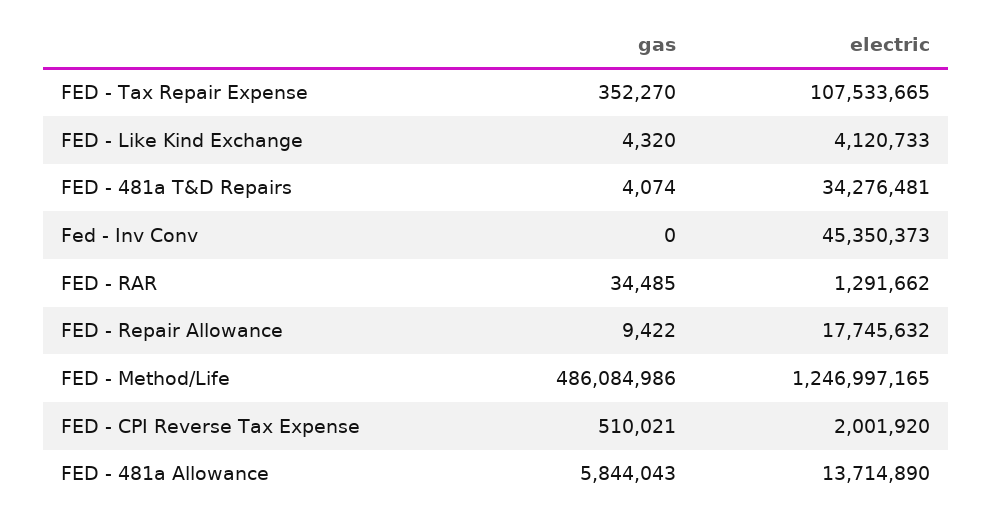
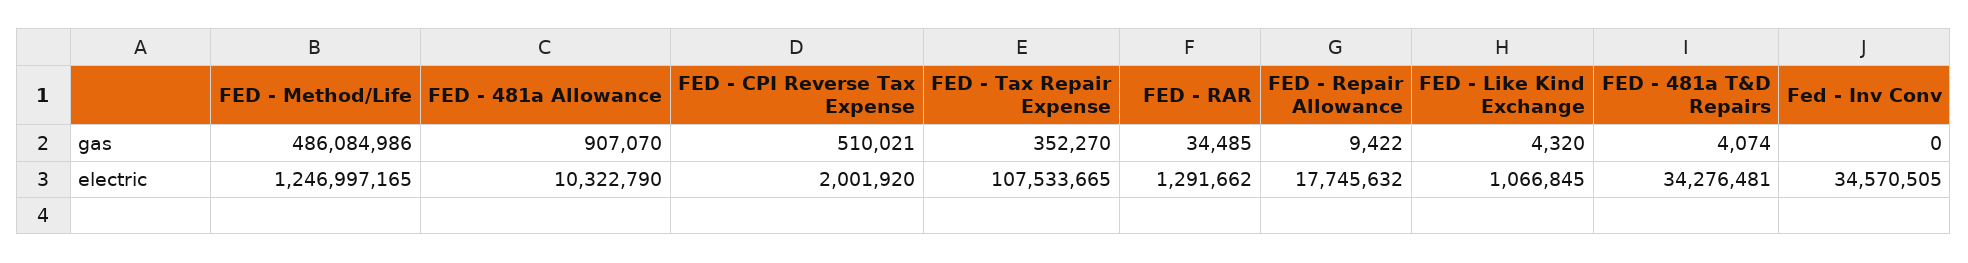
electric, FED - Like Kind Exchange: 4120733 -> 1066845
electric, Fed - Inv Conv: 45350373 -> 34570505
gas, FED - 481a Allowance: 5844043 -> 907070
electric, FED - 481a Allowance: 13714890 -> 10322790

